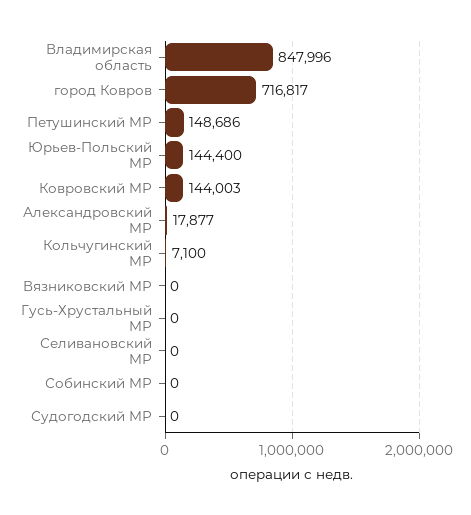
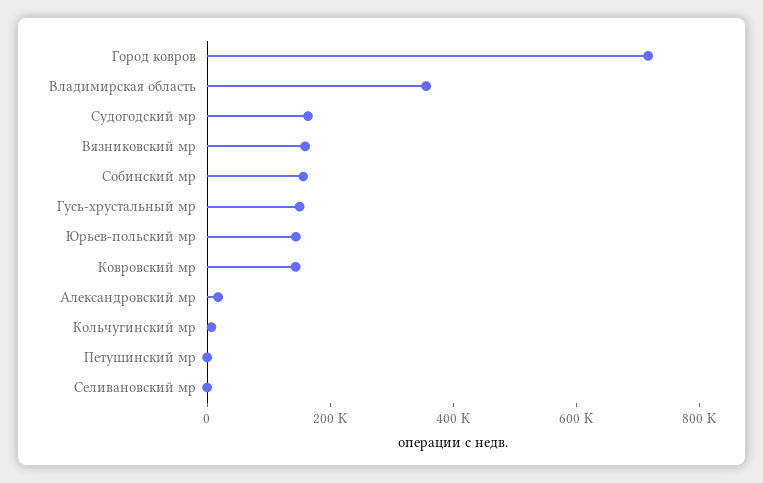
Владимирская область: 847996 -> 350000
Петушинский МР: 148686 -> 0
Вязниковский МР: 0 -> 150000
Гусь-Хрустальный МР: 0 -> 150000
Собинский МР: 0 -> 150000
Судогодский МР: 0 -> 150000

